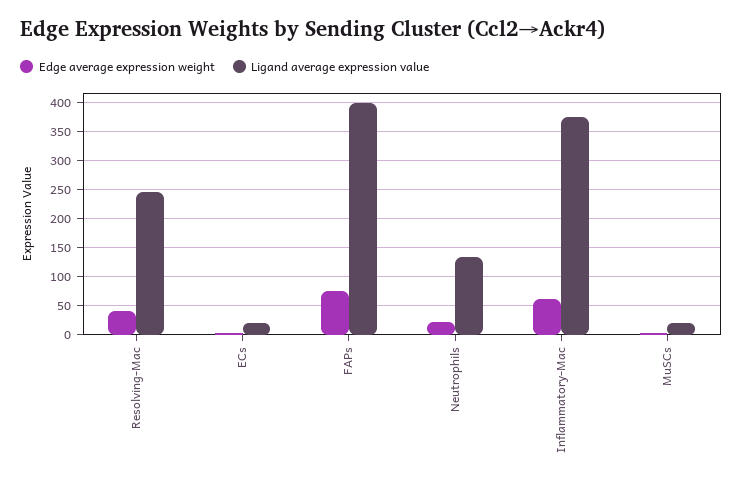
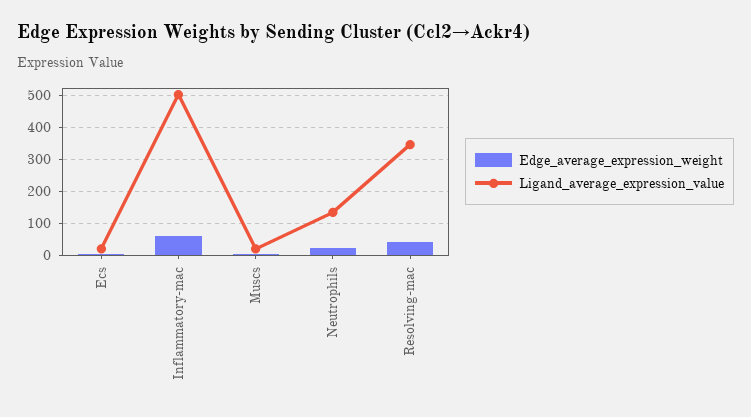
Ligand average expression value, Resolving-Mac: 250 -> 340
Edge average expression weight, FAPs: 75 -> none
Ligand average expression value, FAPs: 400 -> none
Ligand average expression value, Inflammatory-Mac: 375 -> 500

